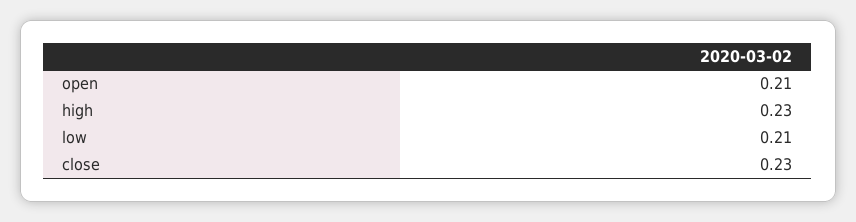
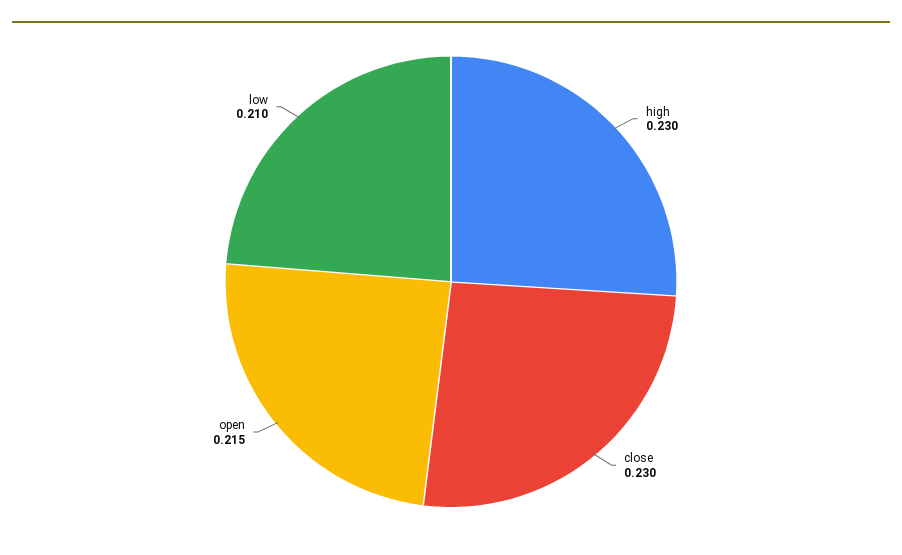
open: 0.21 -> 0.215

